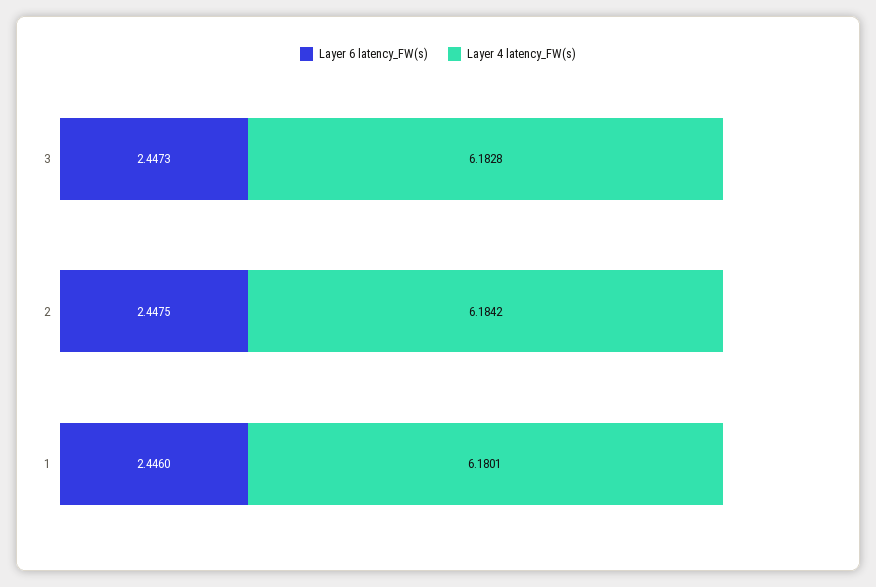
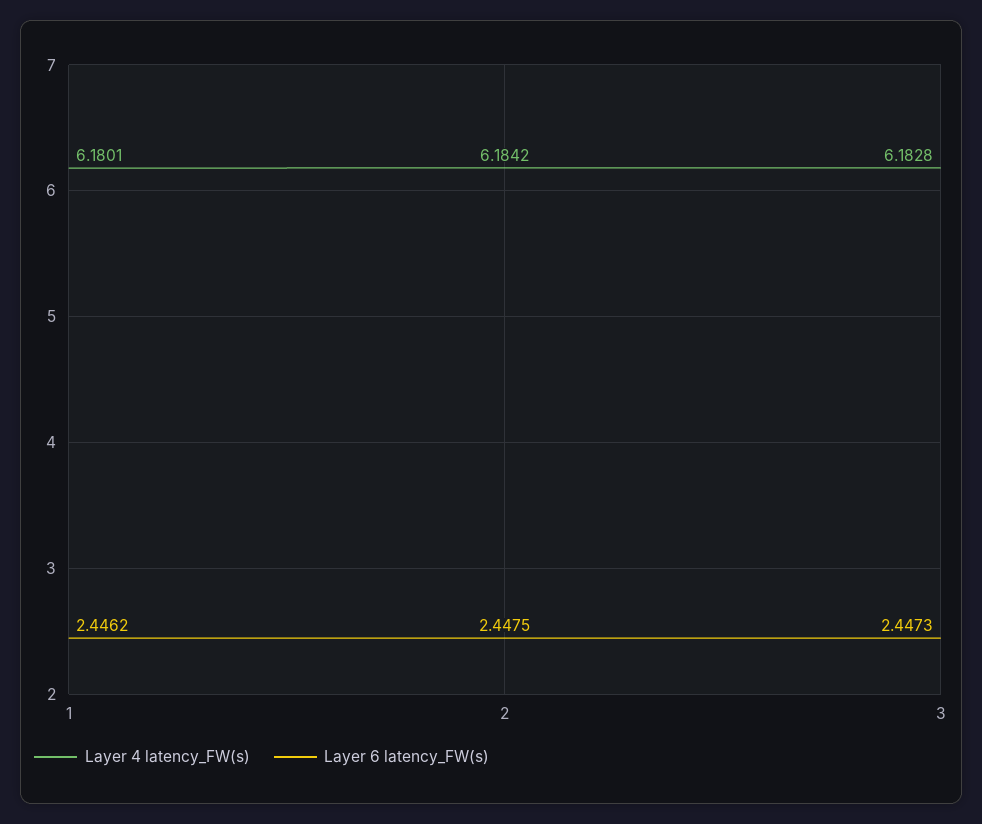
Layer 6 latency_FW(s), 1: 2.446 -> 2.4462

